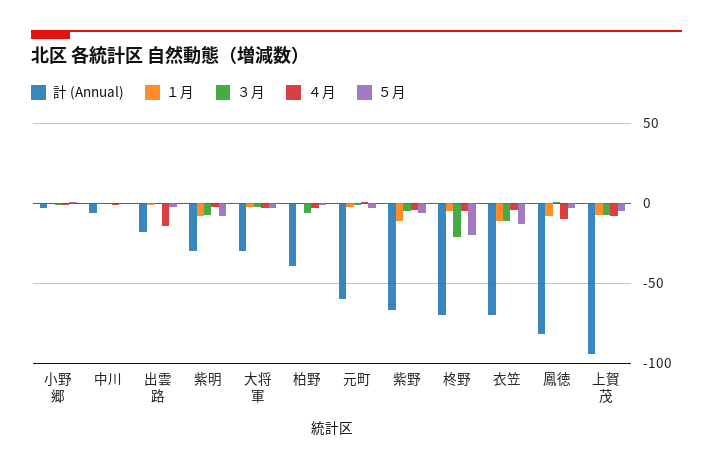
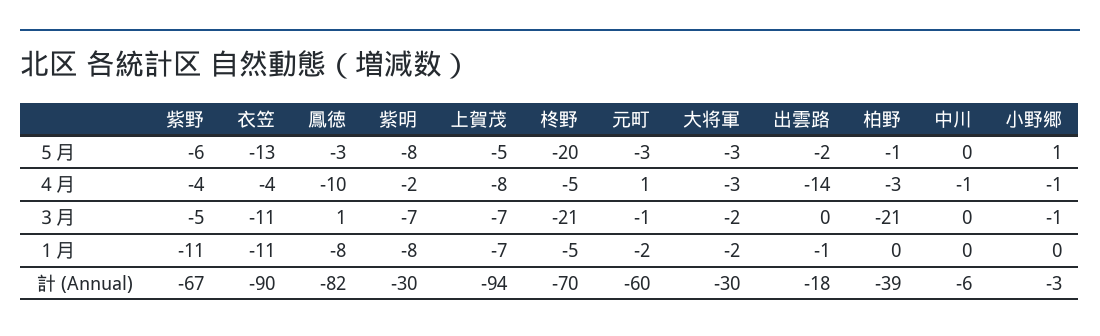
３月, 柏野: -5 -> -21
計 (Annual), 衣笠: -70 -> -90

